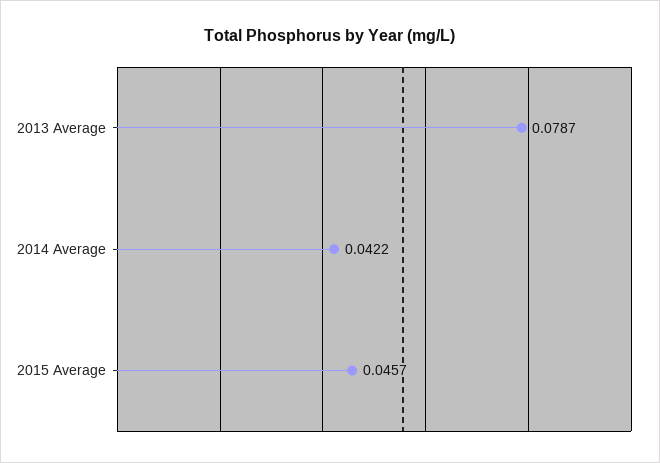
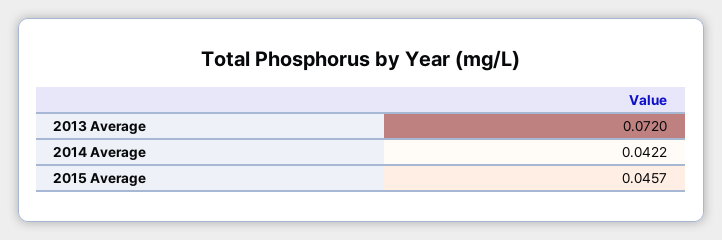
2013 Average: 0.0787 -> 0.072

